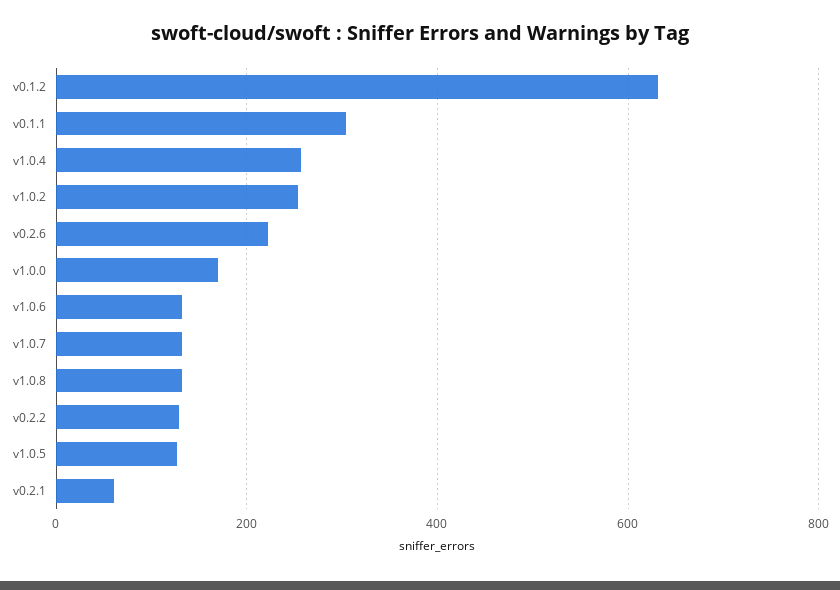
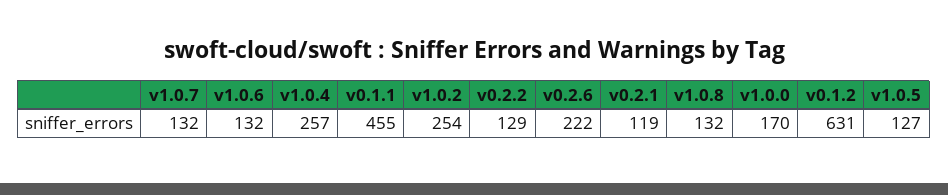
v0.1.1: 300 -> 455
v0.2.1: 60 -> 119

